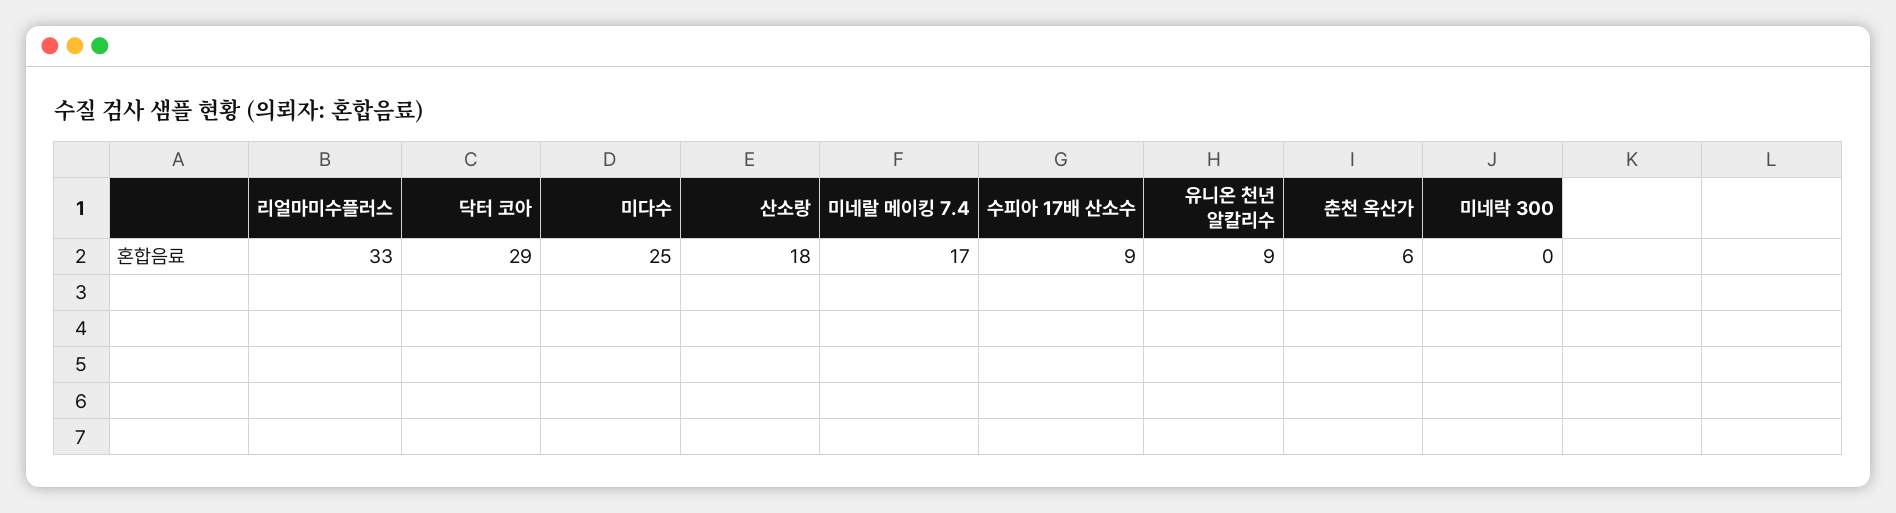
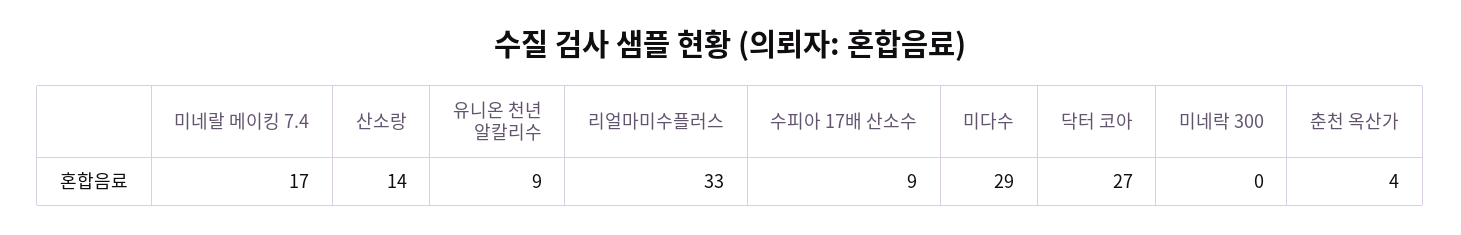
닥터 코아: 29 -> 27
미다수: 25 -> 29
산소랑: 18 -> 14
춘천 옥산가: 6 -> 4

